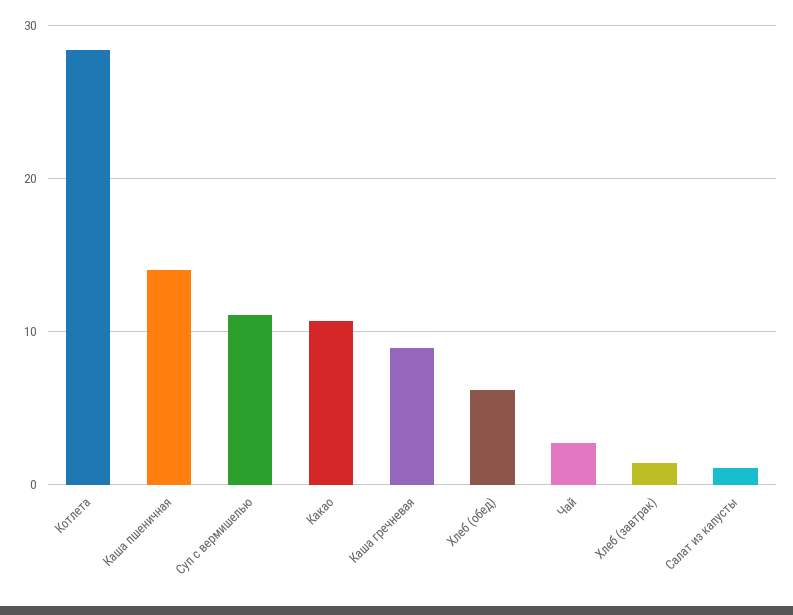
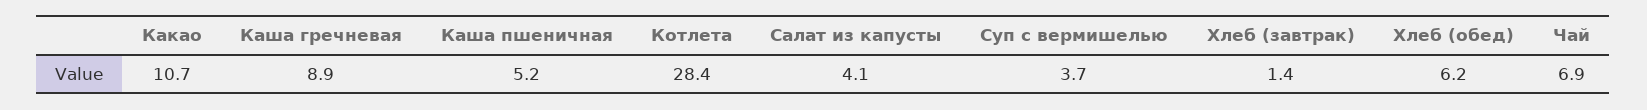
Каша пшеничная: 14 -> 5.2
Суп с вермишелью: 11 -> 3.7
Чай: 3 -> 6.9
Салат из капусты: 1 -> 4.1

